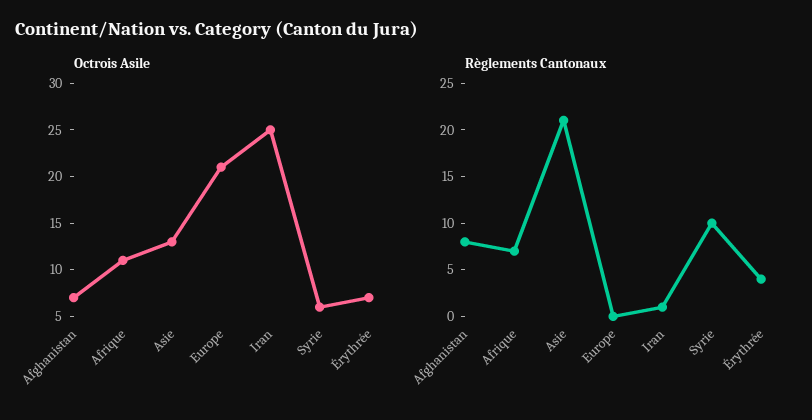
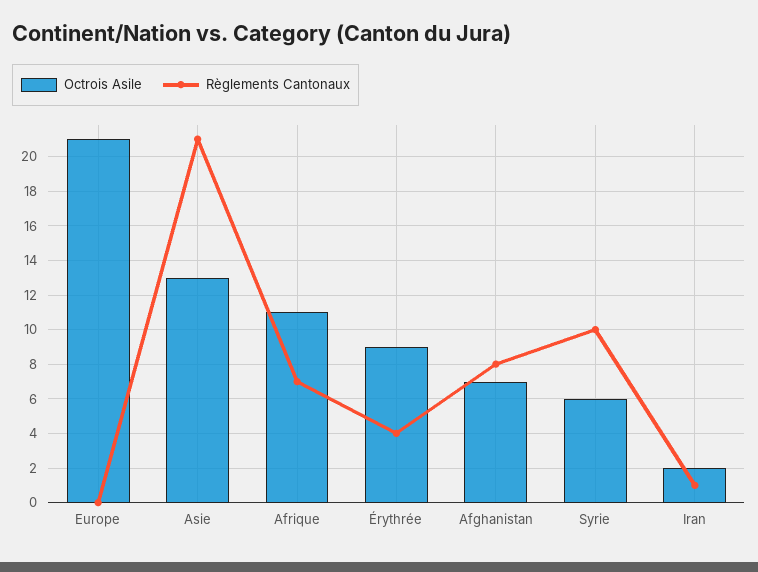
Octrois Asile, Iran: 25 -> 2
Octrois Asile, Érythrée: 7 -> 9

